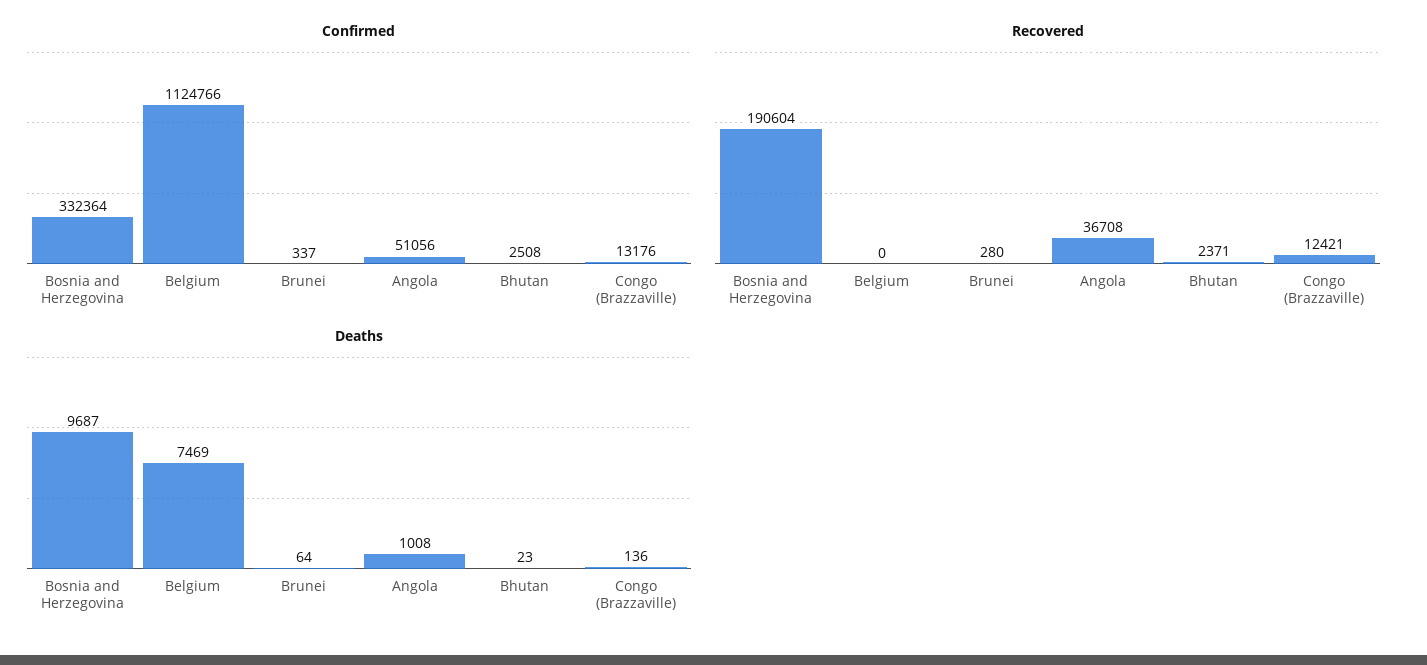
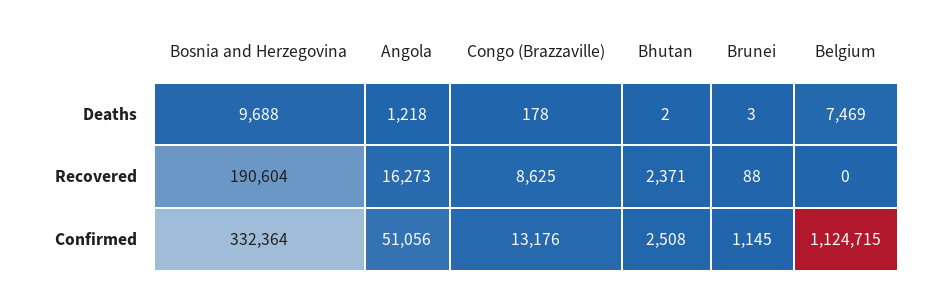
Confirmed, Belgium: 1124766 -> 1124715
Confirmed, Brunei: 337 -> 1145
Recovered, Brunei: 280 -> 88
Recovered, Angola: 36708 -> 16273
Recovered, Congo (Brazzaville): 12421 -> 8625
Deaths, Bosnia and Herzegovina: 9687 -> 9688
Deaths, Brunei: 64 -> 3
Deaths, Angola: 1008 -> 1218
Deaths, Bhutan: 23 -> 2
Deaths, Congo (Brazzaville): 136 -> 178

